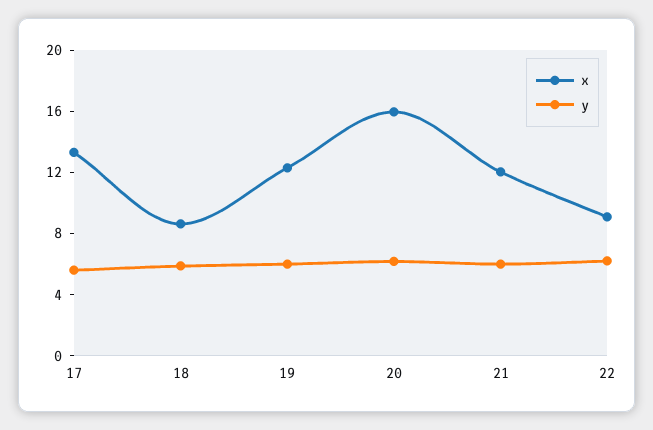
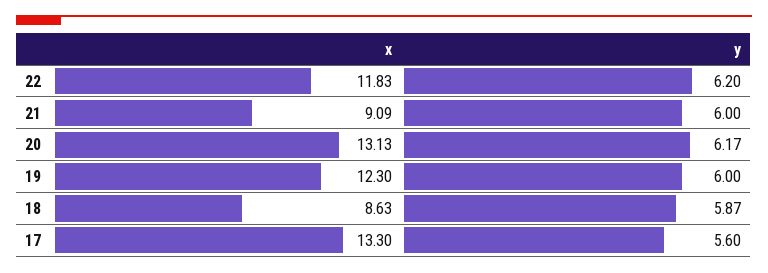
x, 20: 16 -> 13.13
x, 21: 12 -> 9.09
x, 22: 9 -> 11.83

